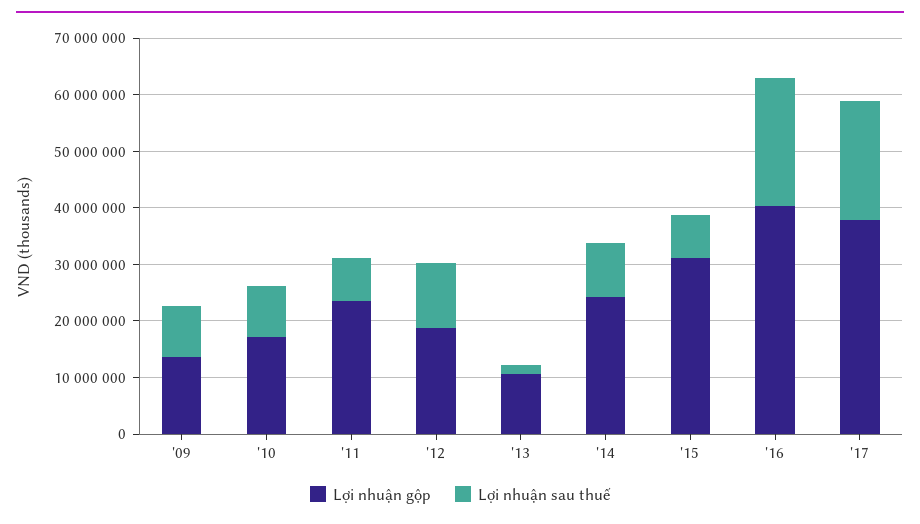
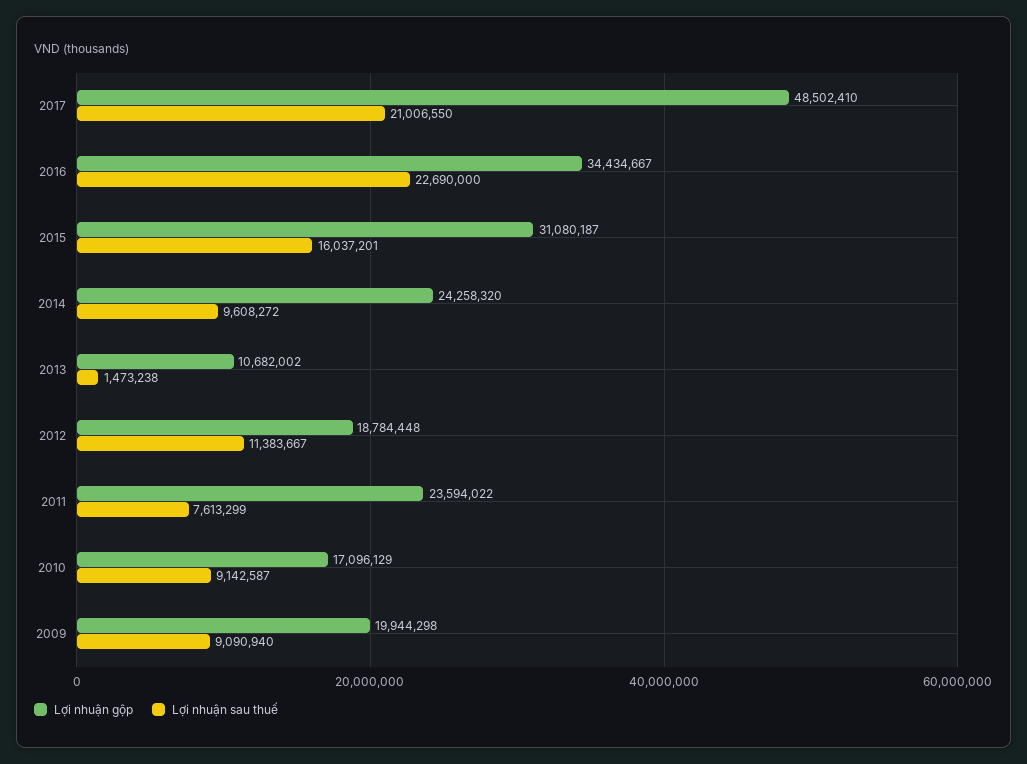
Lợi nhuận gộp, '09: 14000000 -> 19944298
Lợi nhuận sau thuế, '15: 8000000 -> 16037201
Lợi nhuận gộp, '16: 40000000 -> 34434667
Lợi nhuận gộp, '17: 38000000 -> 48502410

